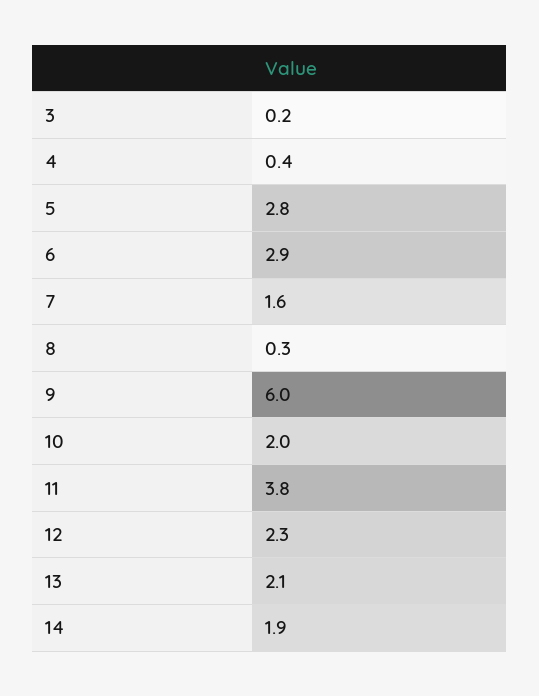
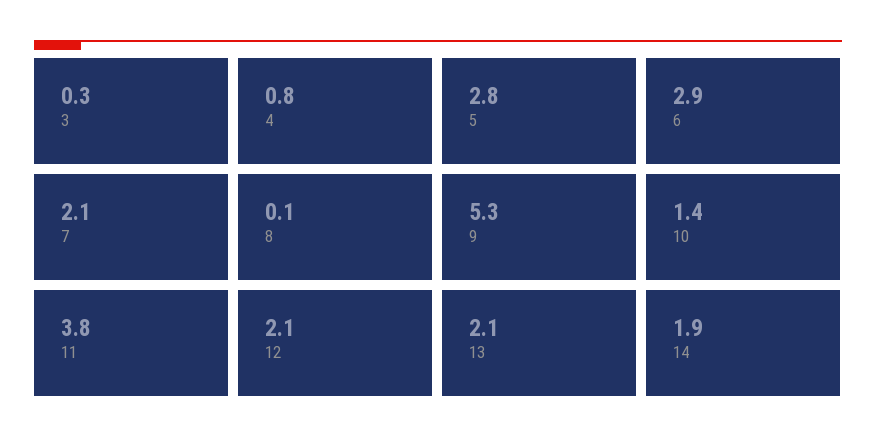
3: 0.2 -> 0.3
4: 0.4 -> 0.8
7: 1.6 -> 2.1
8: 0.3 -> 0.1
9: 6 -> 5.3
10: 2 -> 1.4
12: 2.3 -> 2.1

